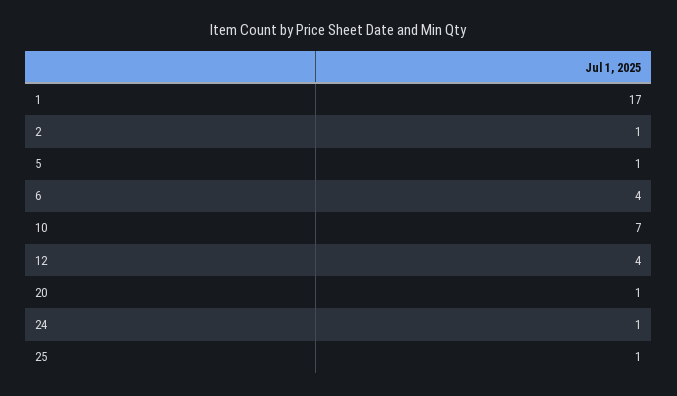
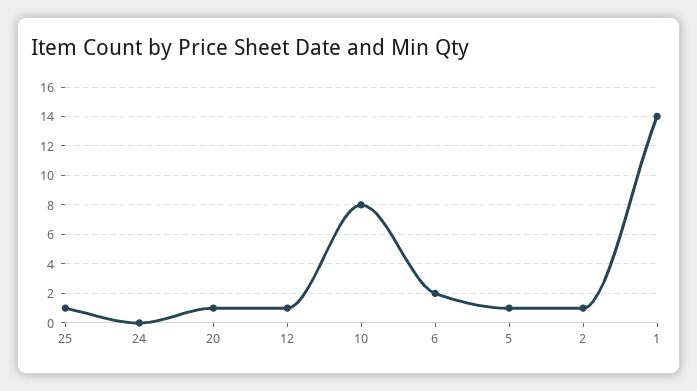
1: 17 -> 14
6: 4 -> 2
10: 7 -> 8
12: 4 -> 1
24: 1 -> 0

